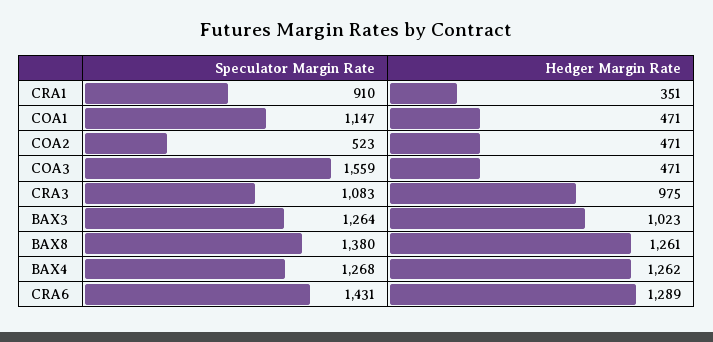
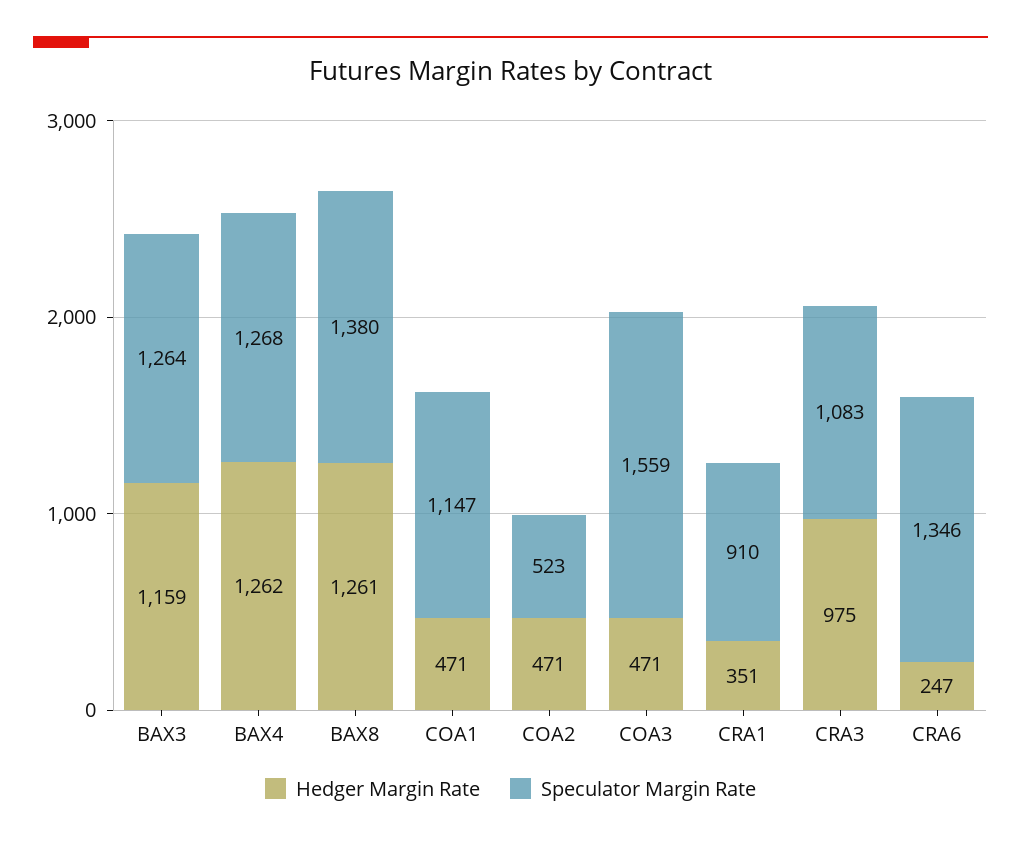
Hedger Margin Rate, BAX3: 1023 -> 1159
Speculator Margin Rate, CRA6: 1431 -> 1346
Hedger Margin Rate, CRA6: 1289 -> 247

